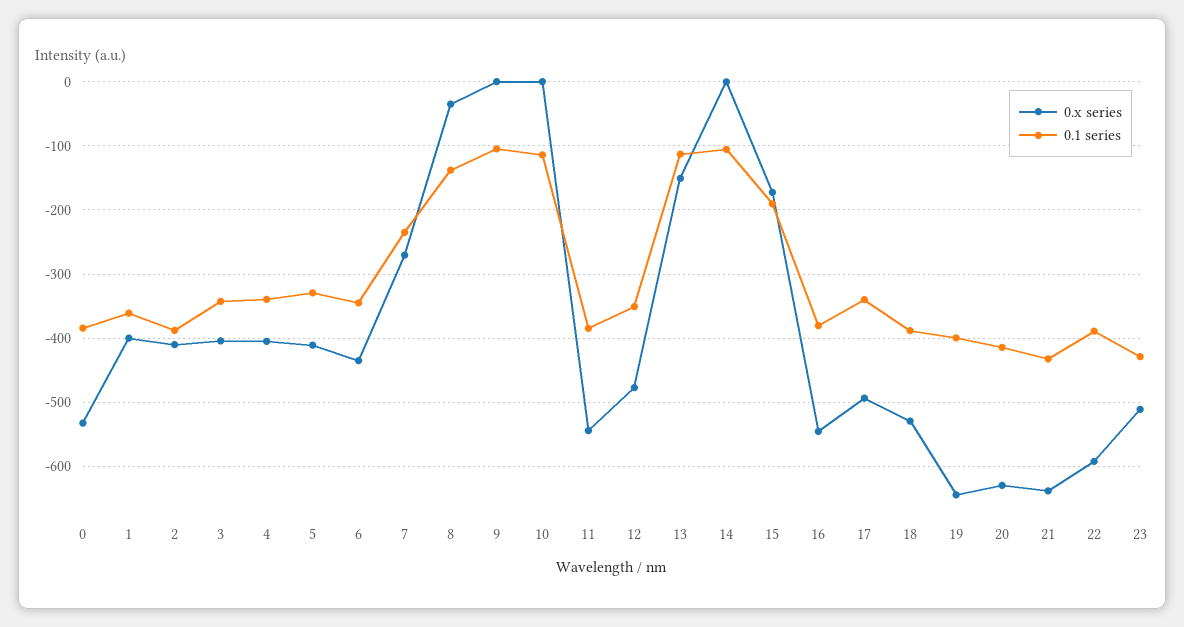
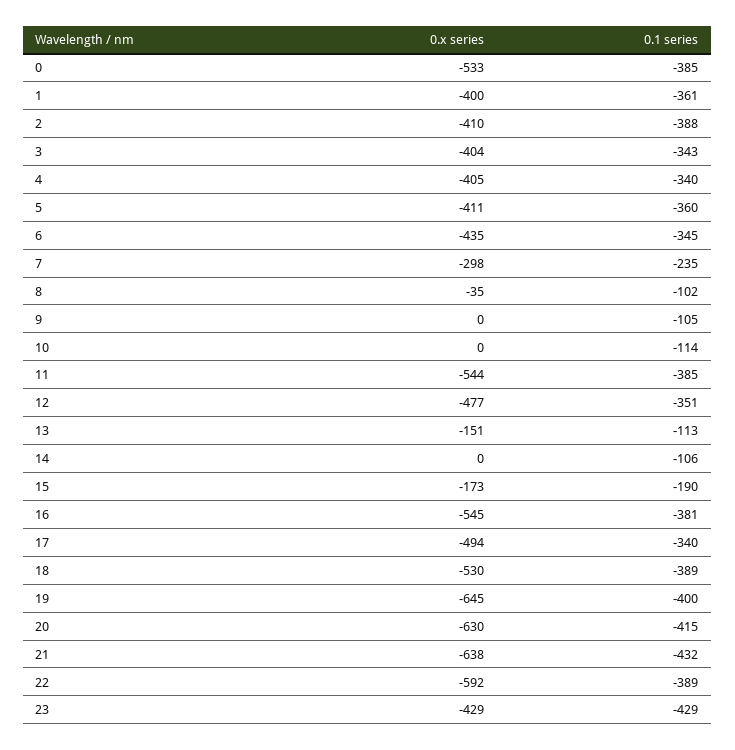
0.1 series, 5: -330 -> -360
0.x series, 7: -270 -> -298
0.1 series, 8: -140 -> -102
0.x series, 23: -510 -> -429

